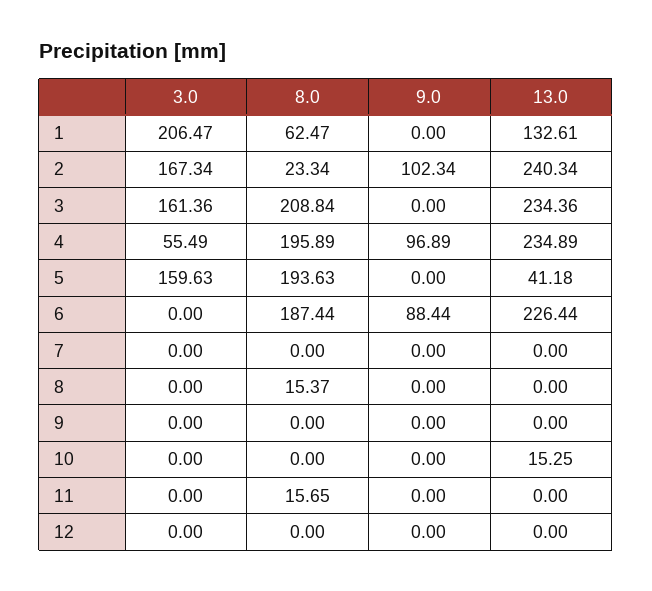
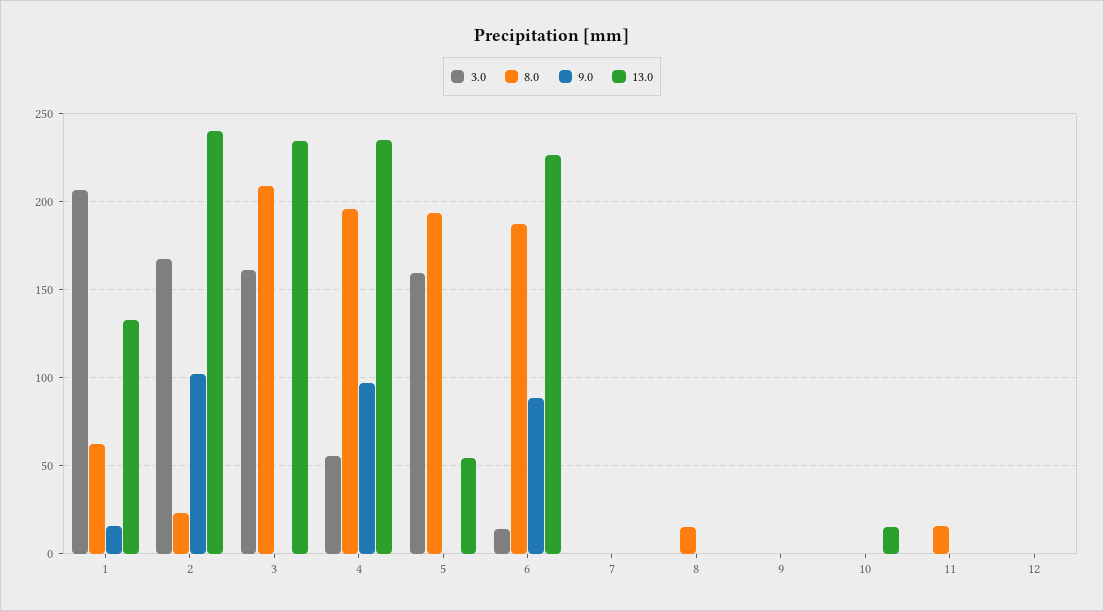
9.0, 1: 0 -> 15
13.0, 5: 41.18 -> 55
3.0, 6: 0 -> 15

